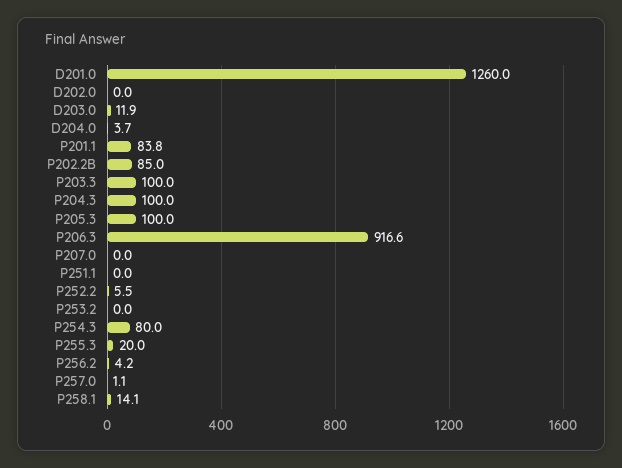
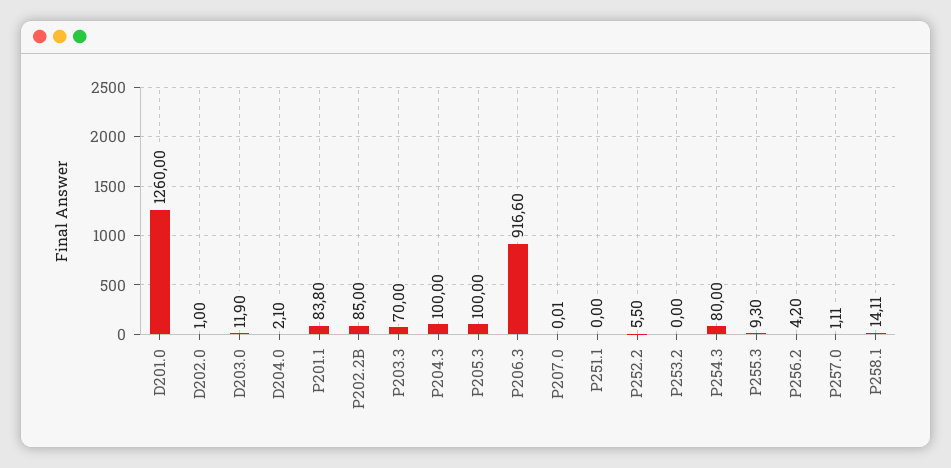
D202.0: 0 -> 1
D204.0: 3.7 -> 2.1
P203.3: 100 -> 70
P255.3: 20 -> 9.3

